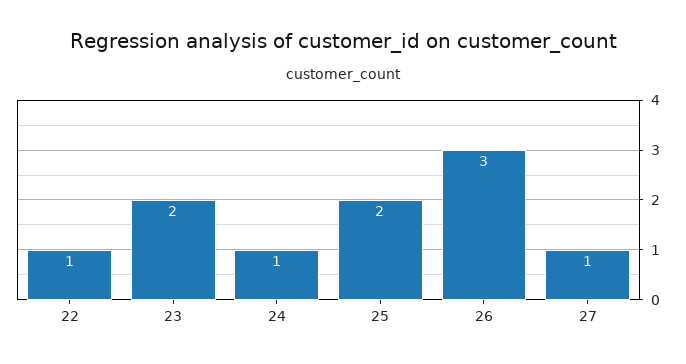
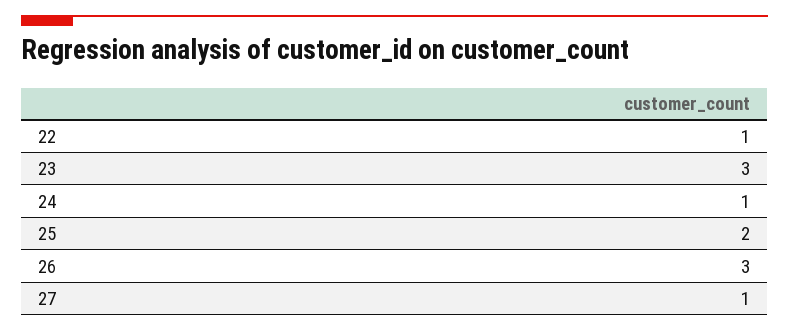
23: 2 -> 3

